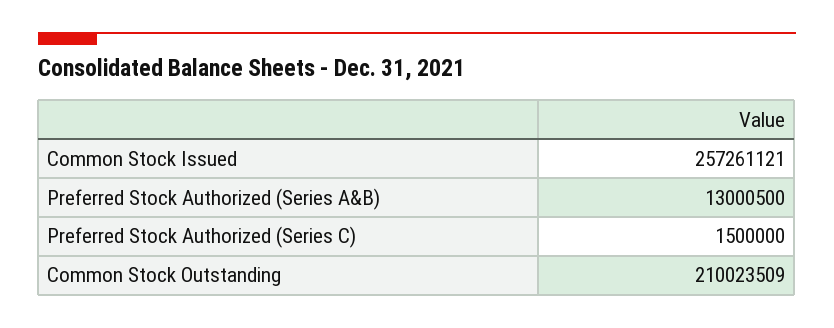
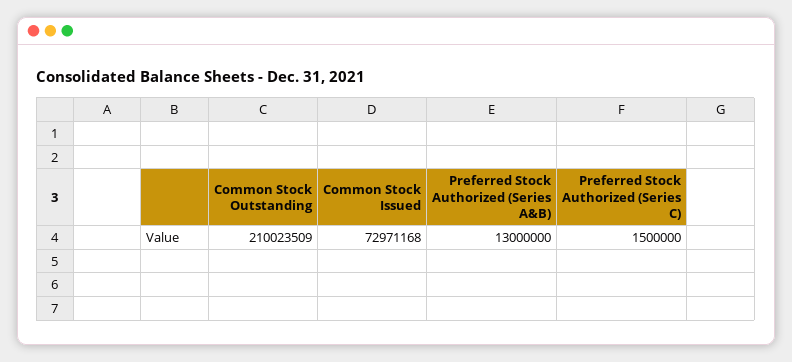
Common Stock Issued: 257261121 -> 72971168
Preferred Stock Authorized (Series A&B): 13000500 -> 13000000

